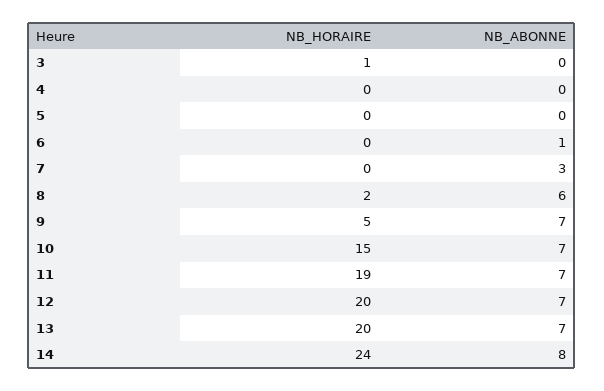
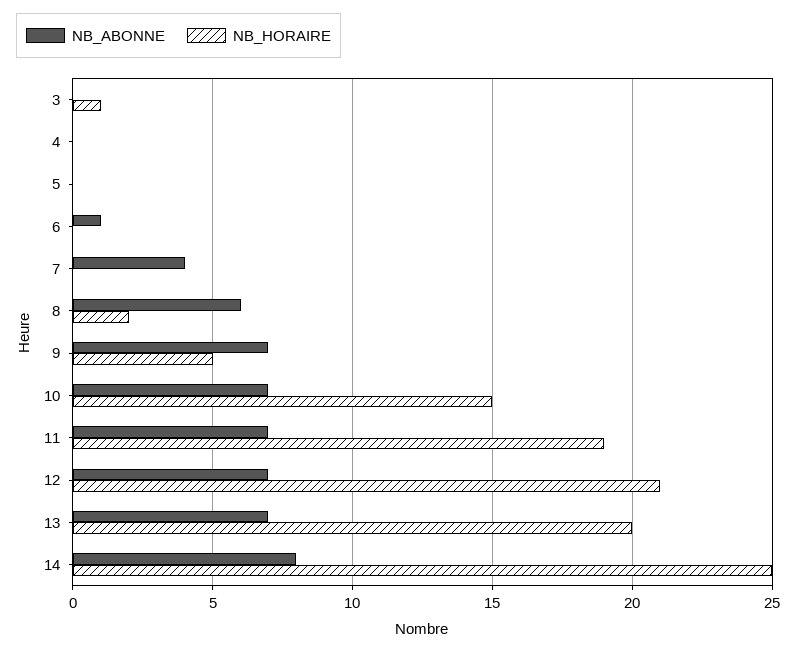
NB_ABONNE, 7: 3 -> 4
NB_HORAIRE, 12: 20 -> 21
NB_HORAIRE, 14: 24 -> 25

